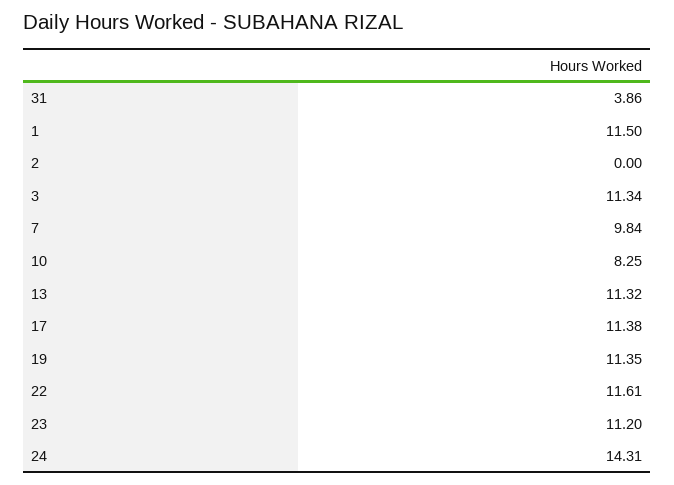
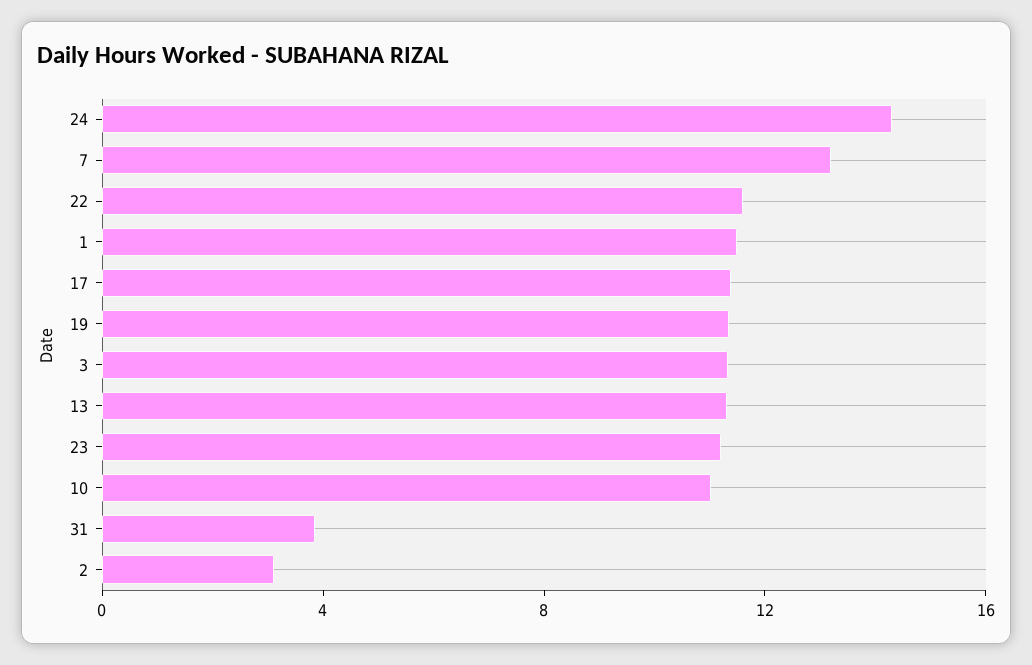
2: 0 -> 3
7: 9.84 -> 13
10: 8.25 -> 11

